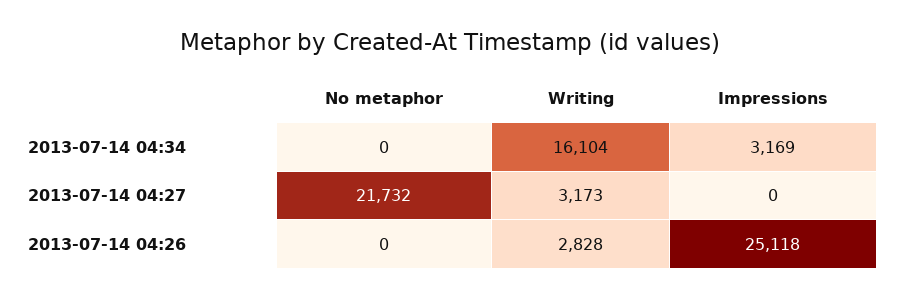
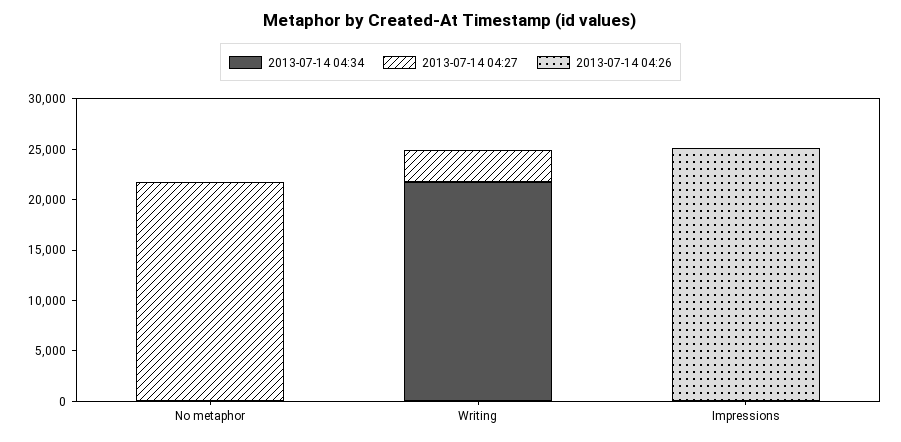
2013-07-14 04:34, Writing: 16104 -> 22000
2013-07-14 04:34, Impressions: 3169 -> 0
2013-07-14 04:26, Writing: 2828 -> 0

